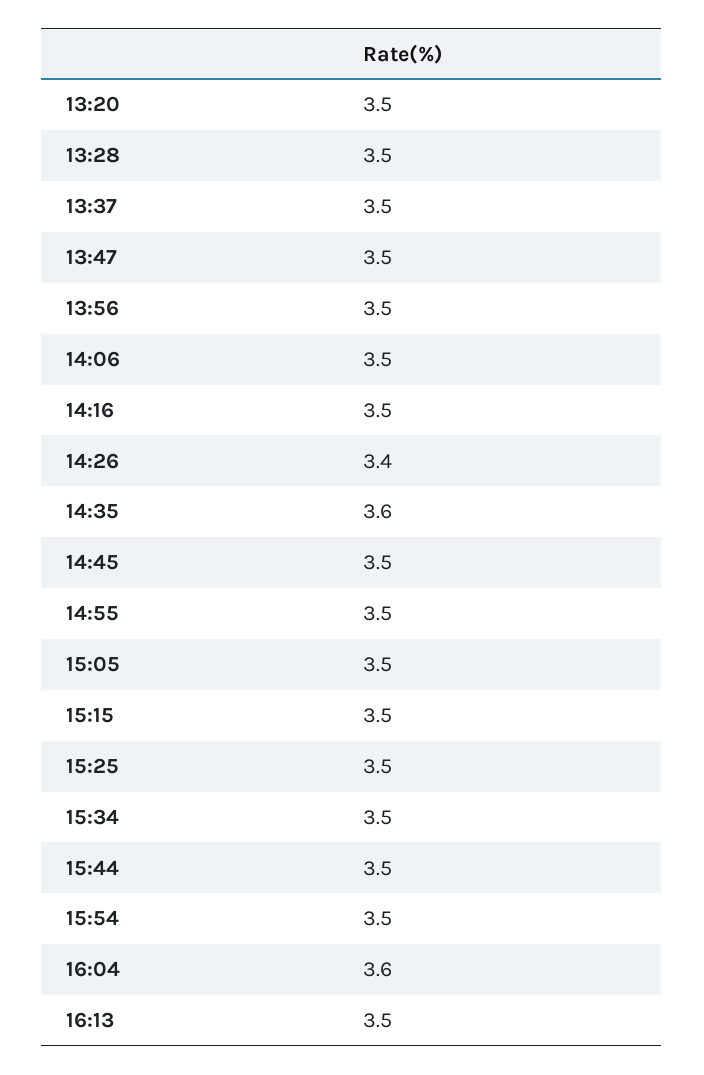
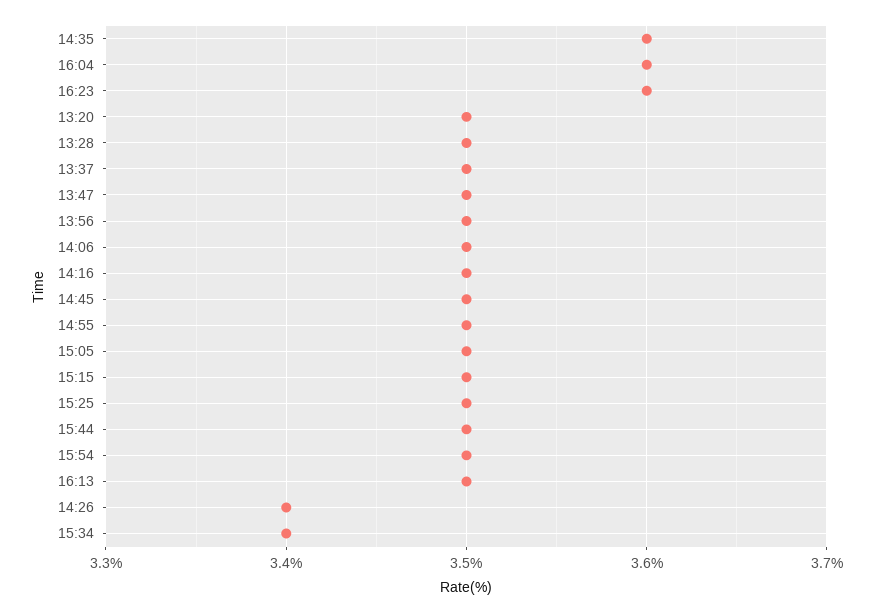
15:34: 3.5 -> 3.4
16:23: none -> 3.6

